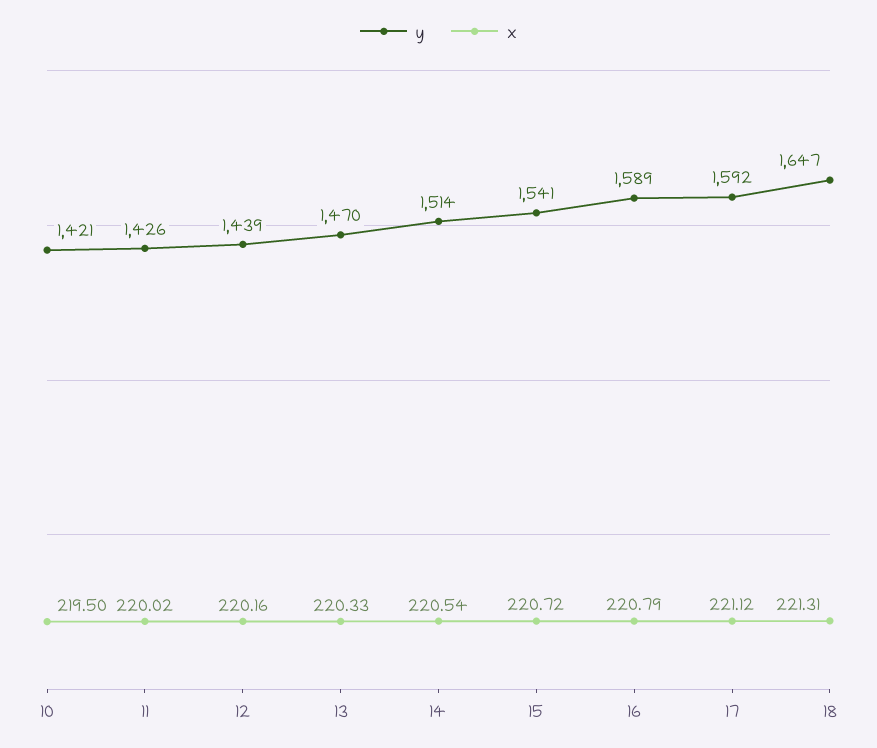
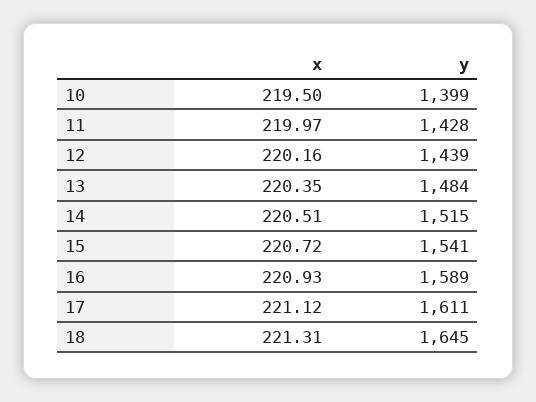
y, 10: 1421 -> 1399
y, 11: 1426 -> 1428
x, 11: 220.02 -> 219.97
y, 13: 1470 -> 1484
x, 13: 220.33 -> 220.35
y, 14: 1514 -> 1515
x, 14: 220.54 -> 220.51
x, 16: 220.79 -> 220.93
y, 17: 1592 -> 1611
y, 18: 1647 -> 1645

